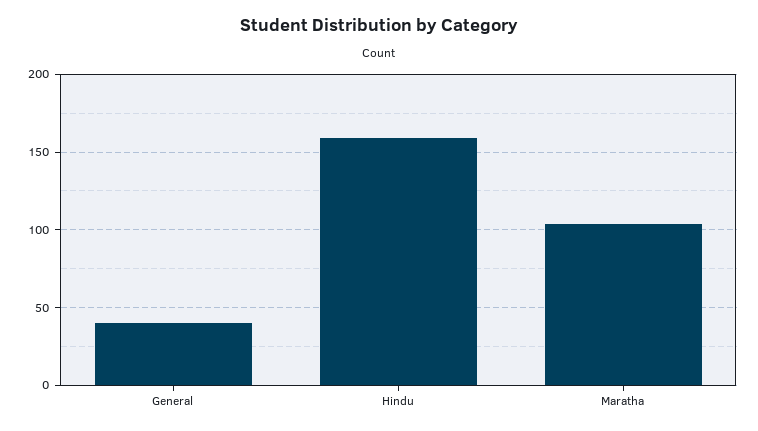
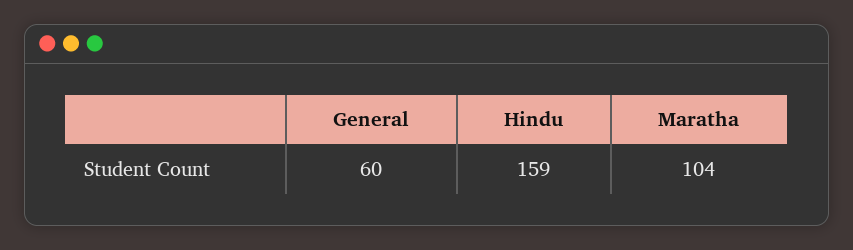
General: 40 -> 60

